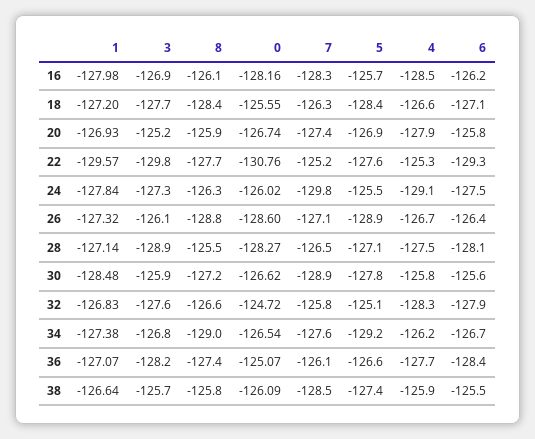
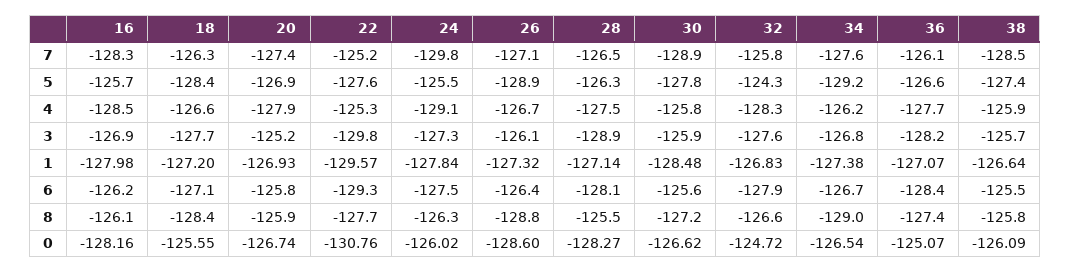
5, 28: -127.1 -> -126.3
5, 32: -125.1 -> -124.3

